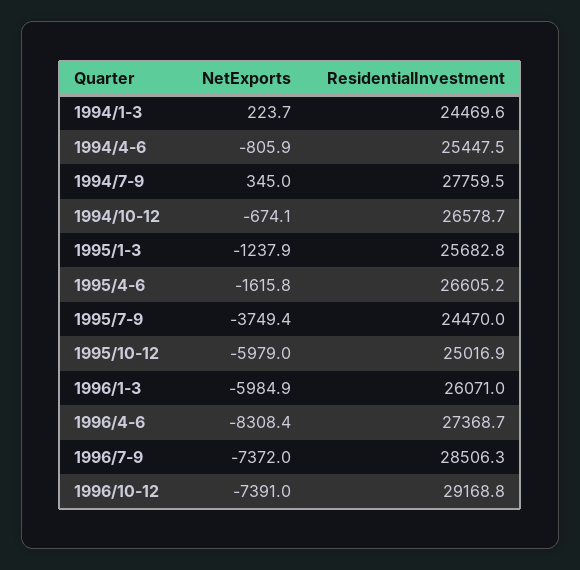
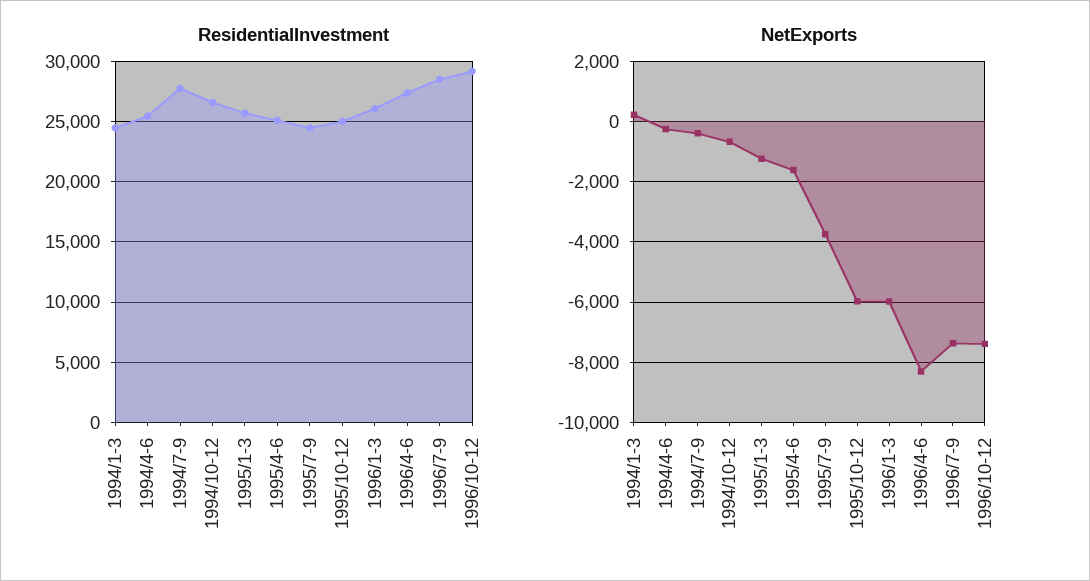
NetExports, 1994/4-6: -805.9 -> -200
NetExports, 1994/7-9: 345 -> -400
ResidentialInvestment, 1995/4-6: 26605.2 -> 25000

